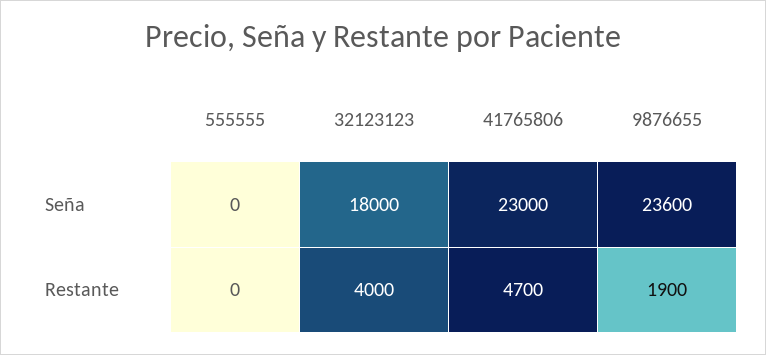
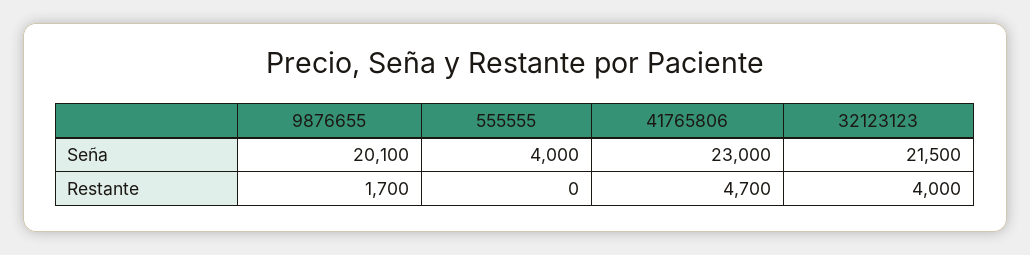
555555, Seña: 0 -> 4000
32123123, Seña: 18000 -> 21500
9876655, Seña: 23600 -> 20100
9876655, Restante: 1900 -> 1700

